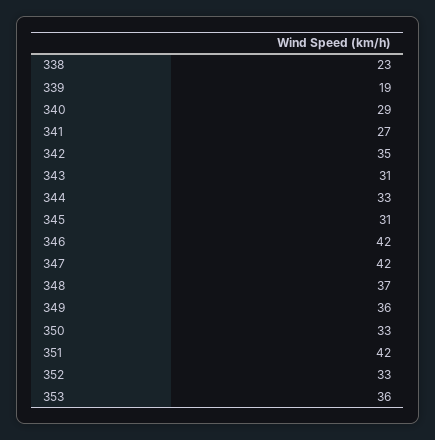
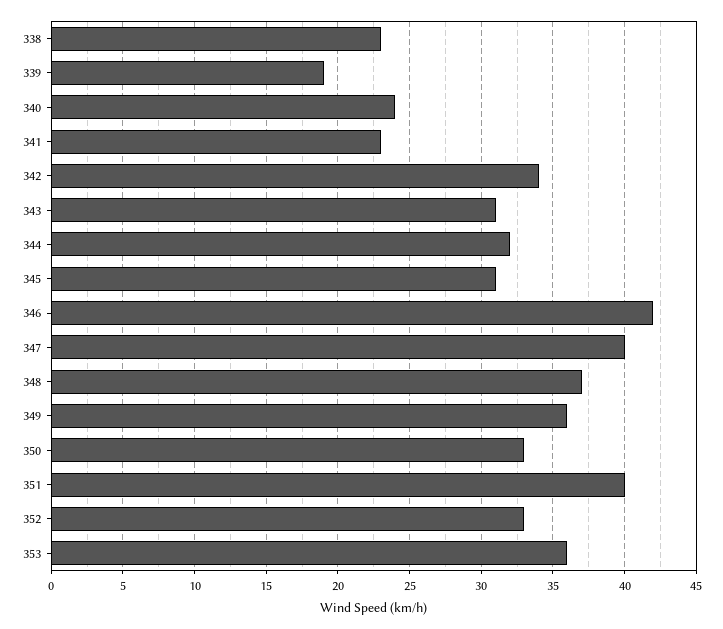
340: 29 -> 24
341: 27 -> 23
342: 35 -> 34
344: 33 -> 32
347: 42 -> 40
351: 42 -> 40

